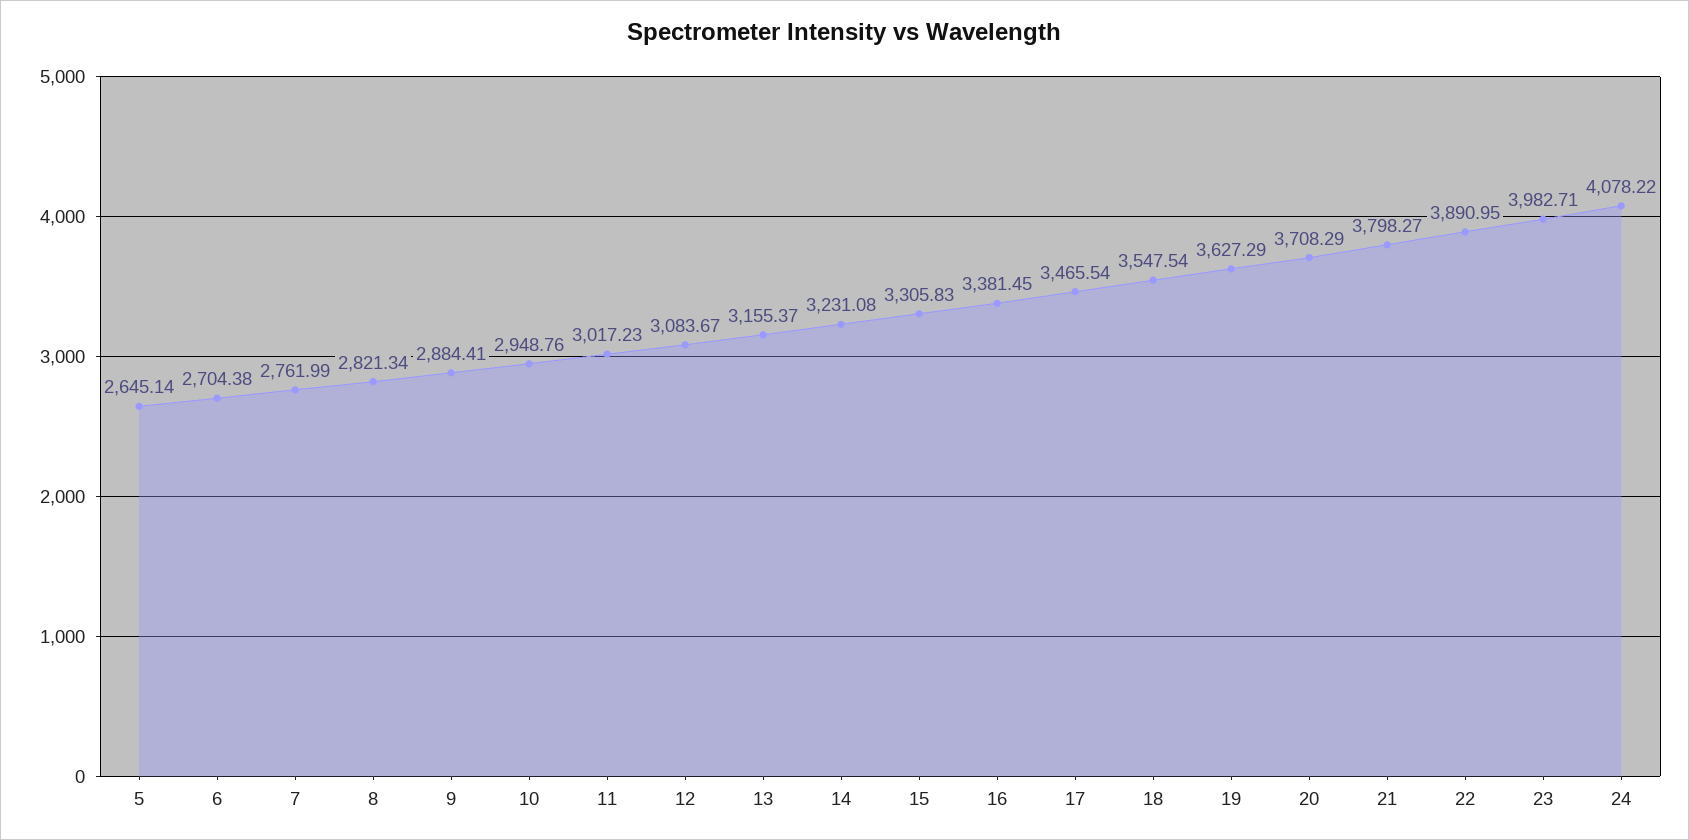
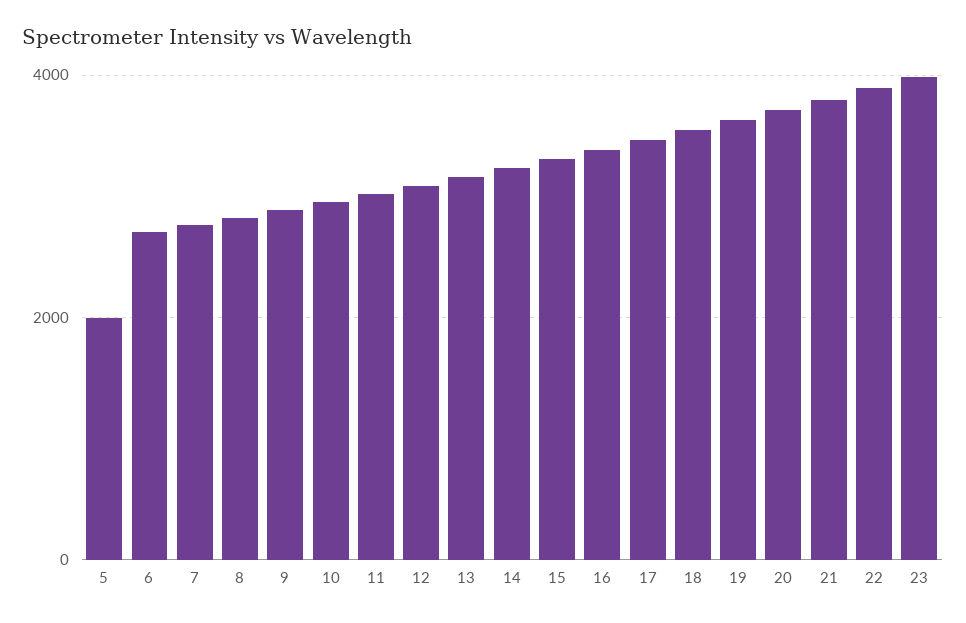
5: 2645.14 -> 2000
24: 4078.22 -> none

